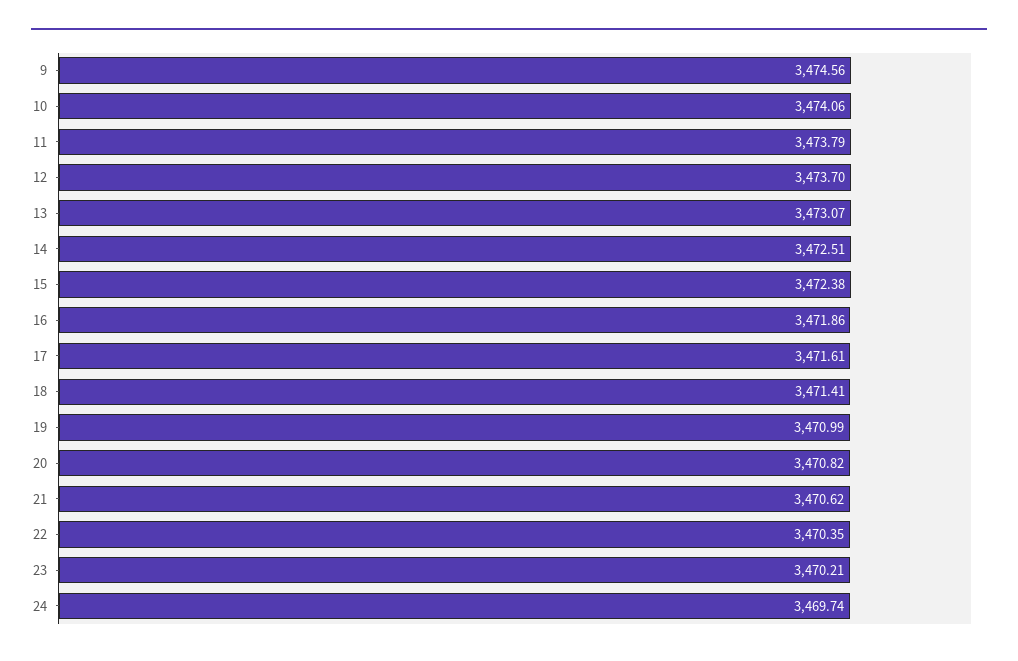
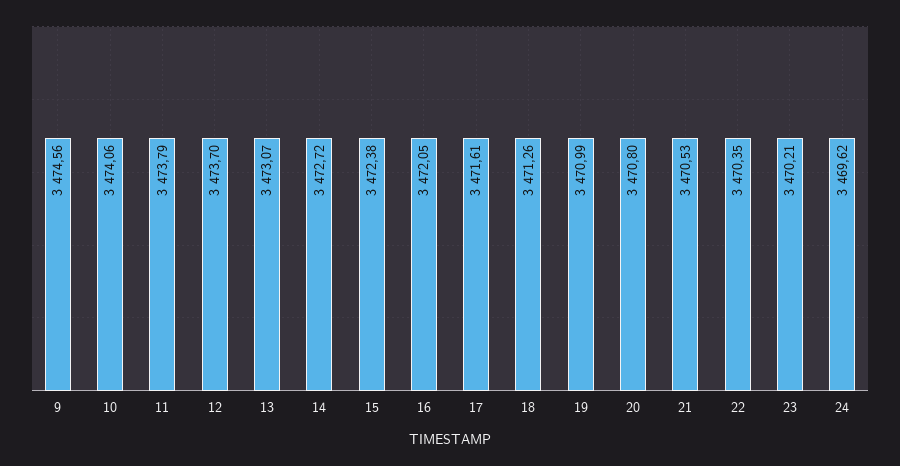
14: 3472.51 -> 3472.72
16: 3471.86 -> 3472.05
18: 3471.41 -> 3471.26
20: 3470.82 -> 3470.8
21: 3470.62 -> 3470.53
24: 3469.74 -> 3469.62

